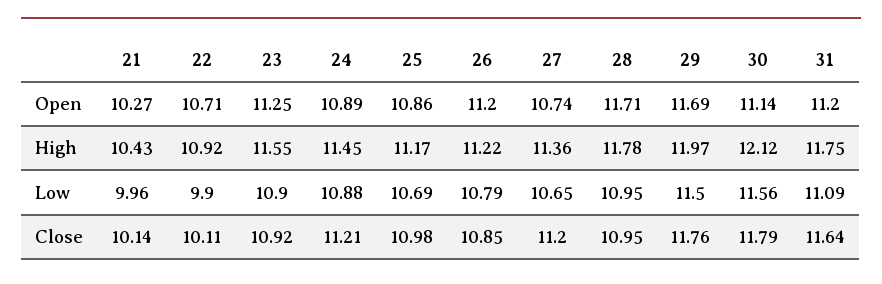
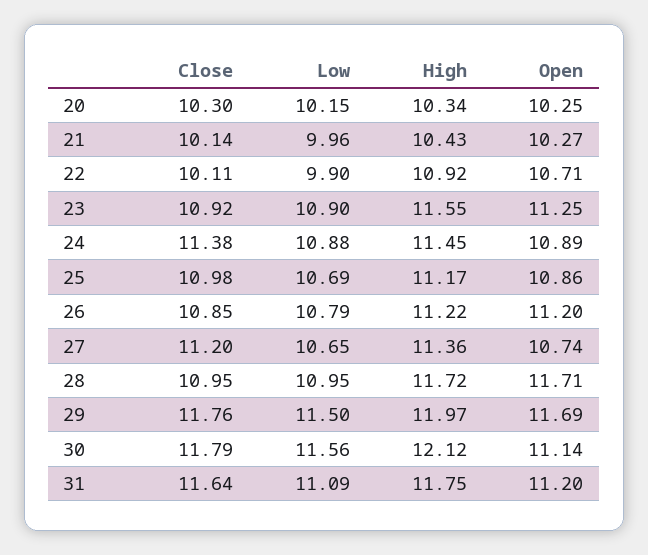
28, High: 11.78 -> 11.72
24, Close: 11.21 -> 11.38
20, Close: none -> 10.3
20, Low: none -> 10.15
20, High: none -> 10.34
20, Open: none -> 10.25

